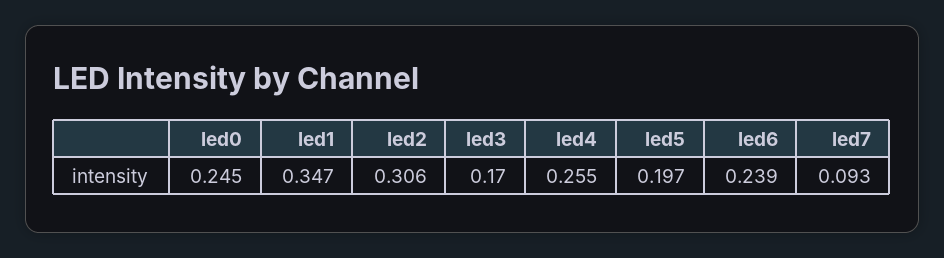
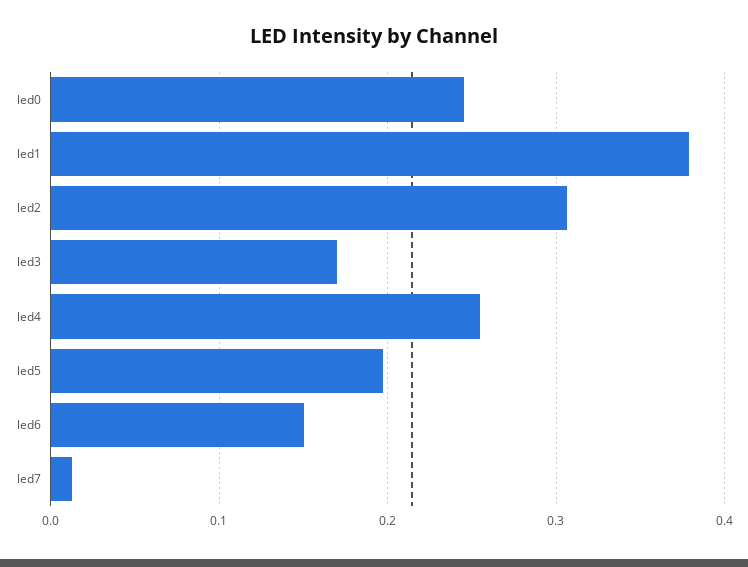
led1: 0.347 -> 0.38
led6: 0.239 -> 0.15
led7: 0.093 -> 0.01

